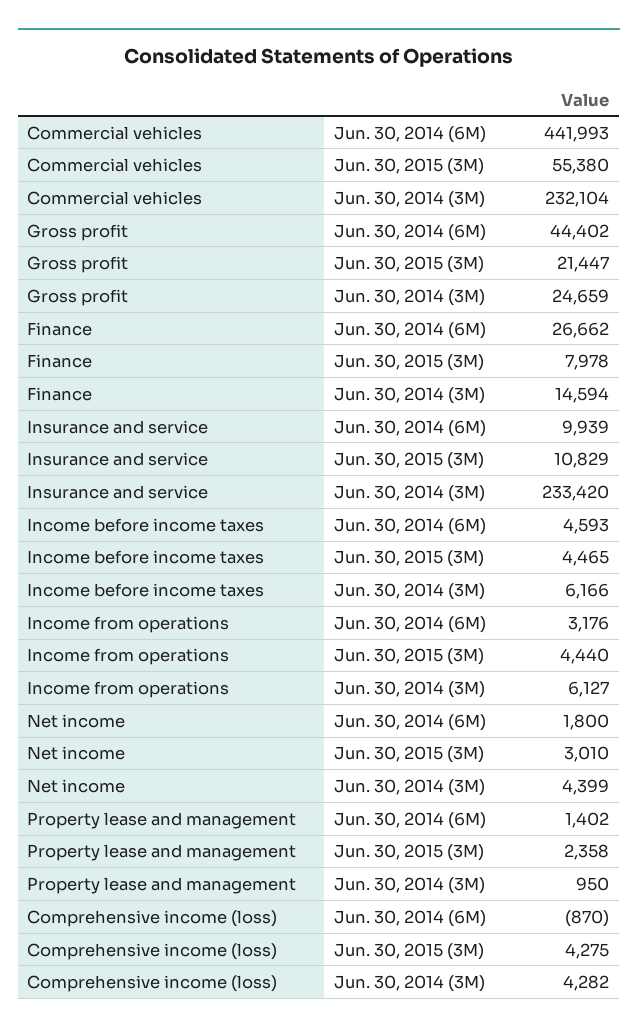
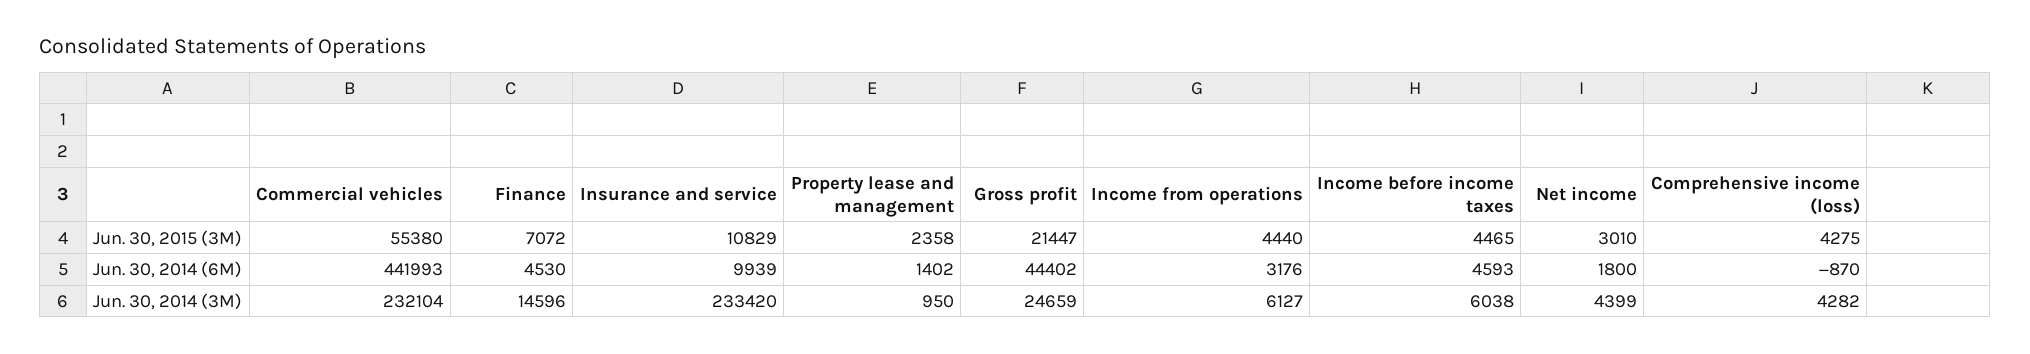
Finance, Jun. 30, 2014 (6M): 26662 -> 4530
Finance, Jun. 30, 2015 (3M): 7978 -> 7072
Finance, Jun. 30, 2014 (3M): 14594 -> 14596
Income before income taxes, Jun. 30, 2014 (3M): 6166 -> 6038

